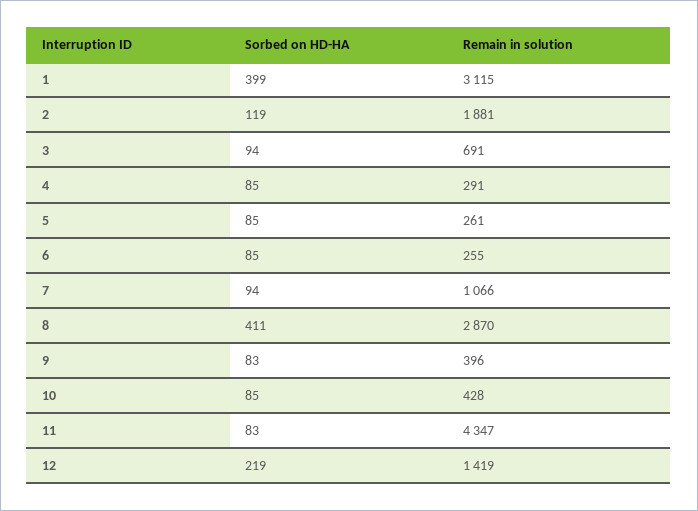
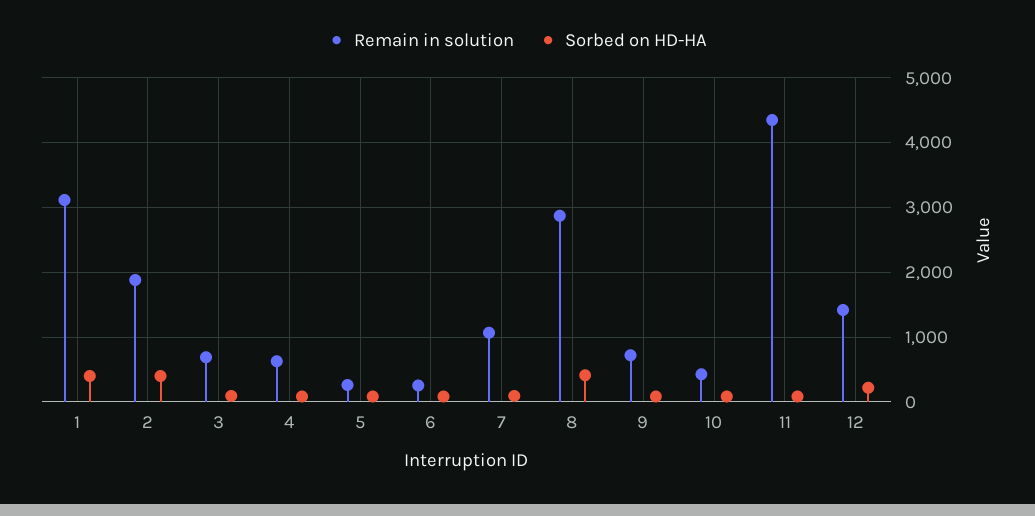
Sorbed on HD-HA, 2: 119 -> 400
Remain in solution, 4: 291 -> 600
Remain in solution, 9: 396 -> 700

